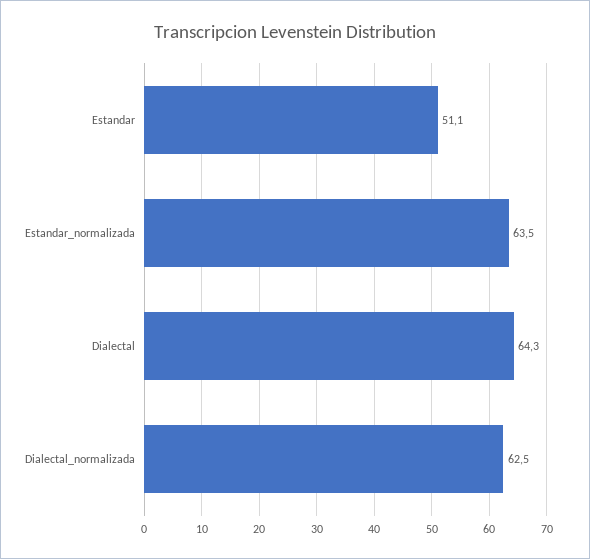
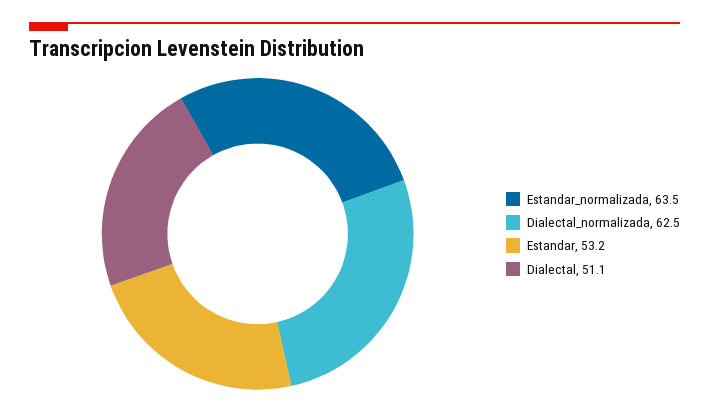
Estandar: 51.1 -> 53.2
Dialectal: 64.3 -> 51.1

